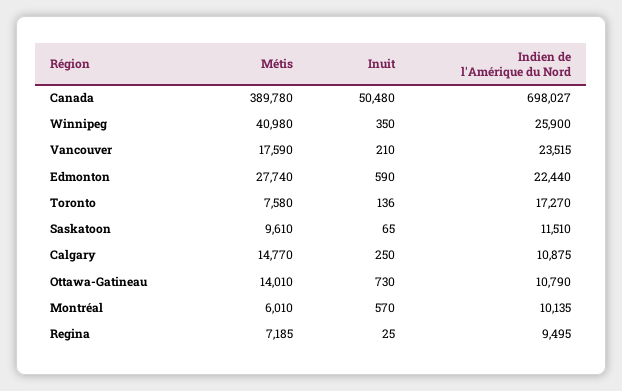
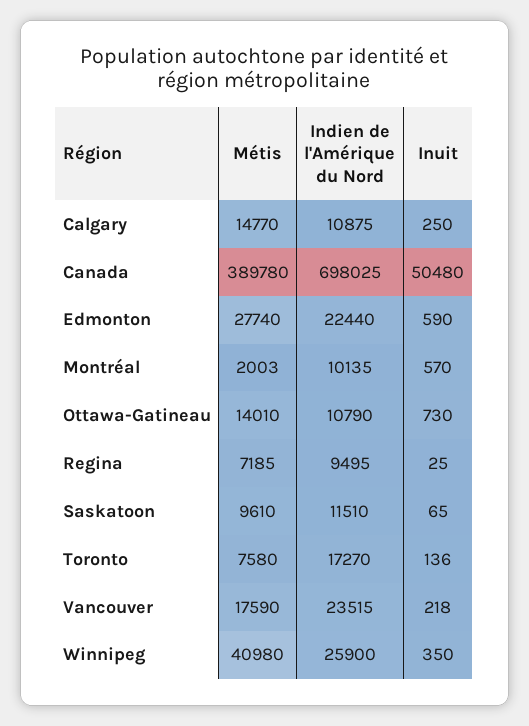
Indien de l'Amérique du Nord, Canada: 698027 -> 698025
Inuit, Vancouver: 210 -> 218
Métis, Montréal: 6010 -> 2003

